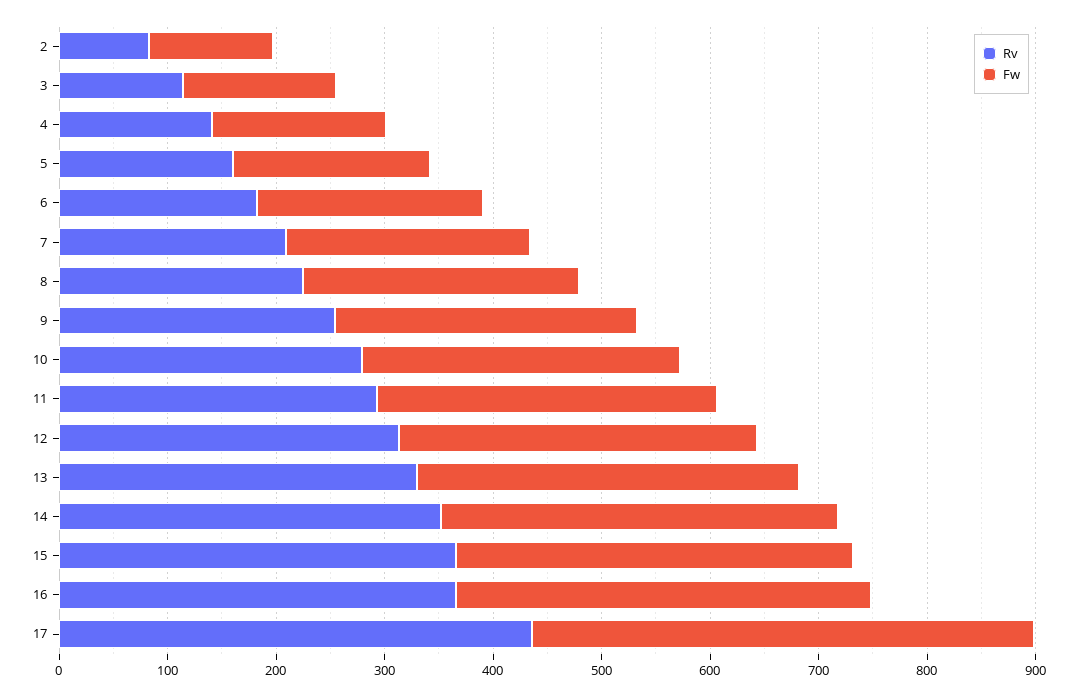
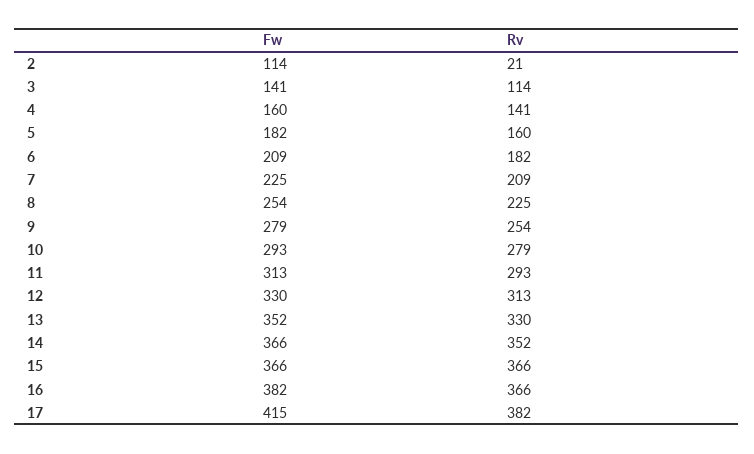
Rv, 2: 80 -> 21
Rv, 17: 440 -> 382
Fw, 17: 460 -> 415

